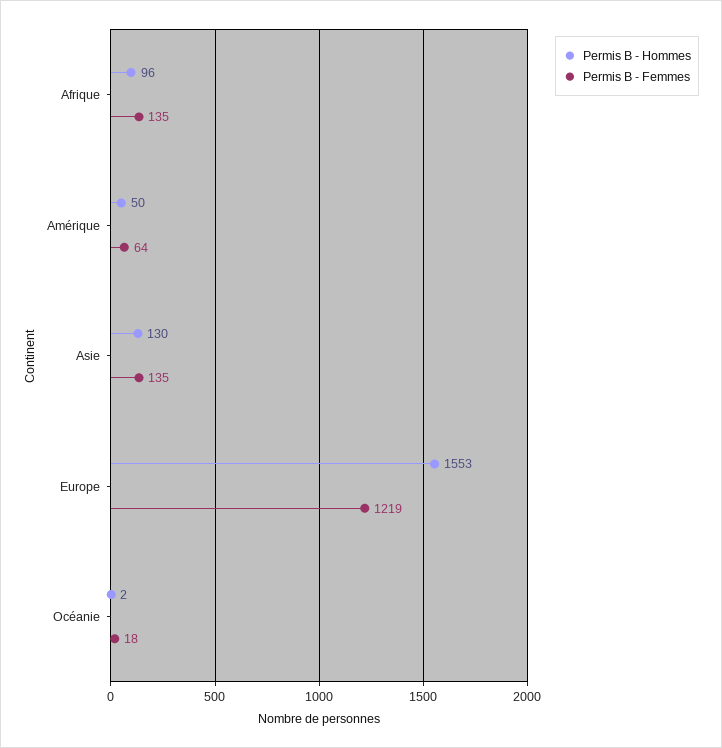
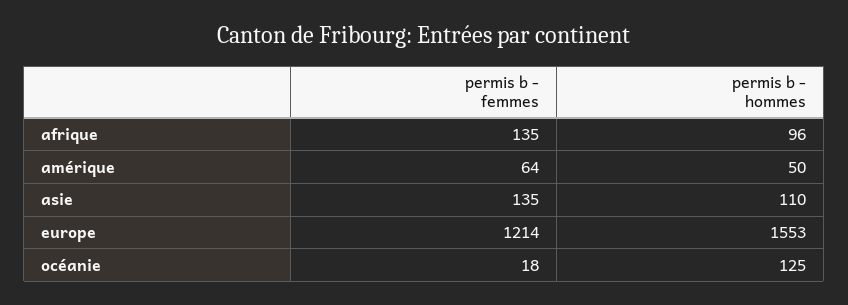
Permis B - Hommes, Asie: 130 -> 110
Permis B - Femmes, Europe: 1219 -> 1214
Permis B - Hommes, Océanie: 2 -> 125

